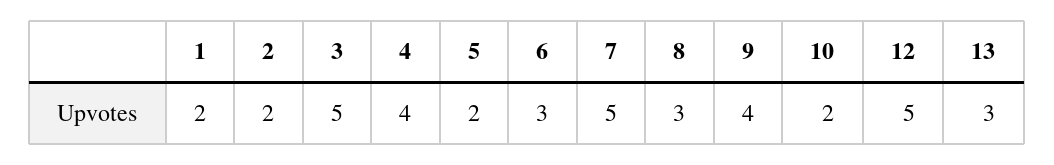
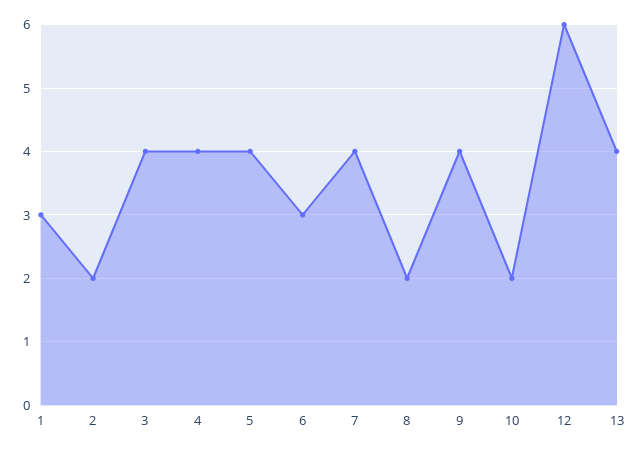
1: 2 -> 3
3: 5 -> 4
5: 2 -> 4
7: 5 -> 4
8: 3 -> 2
12: 5 -> 6
13: 3 -> 4

